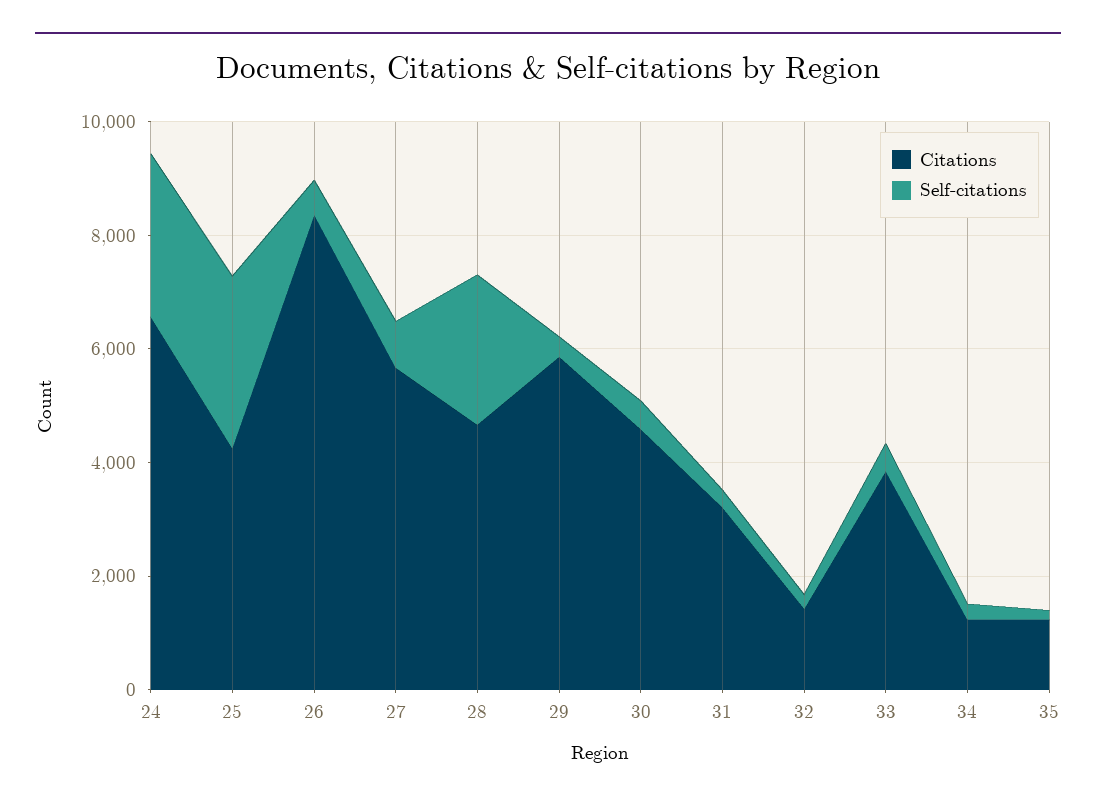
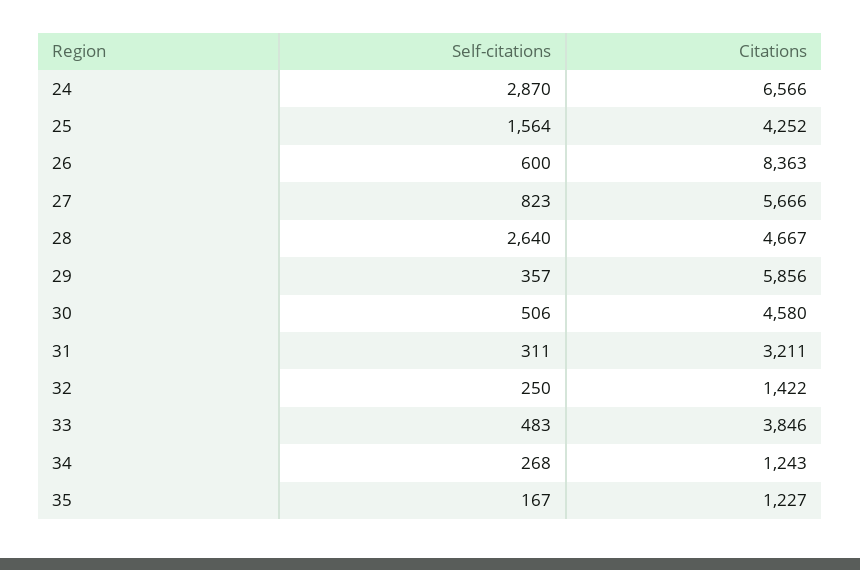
Self-citations, 25: 3000 -> 1564

